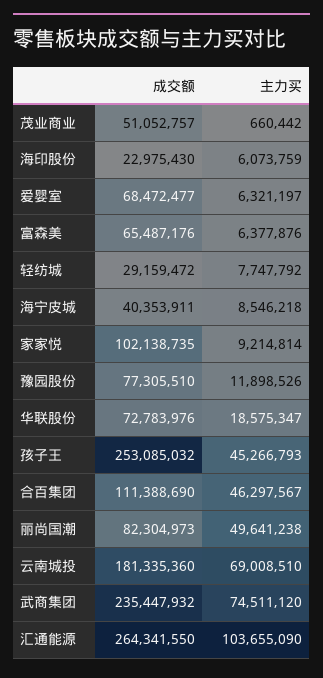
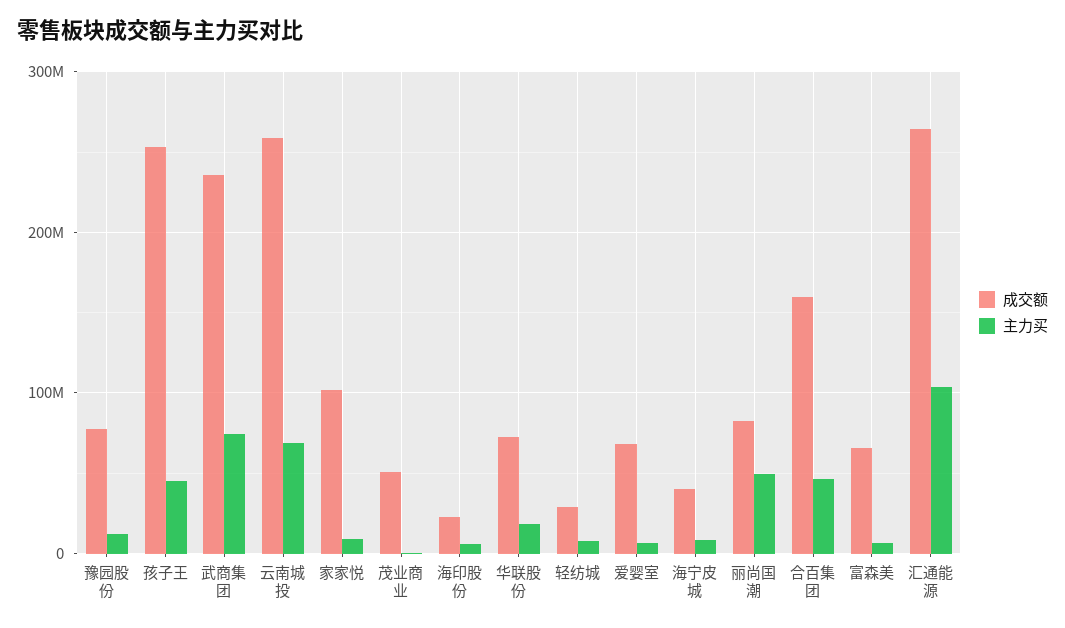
成交额, 合百集团: 111388690 -> 160000000
成交额, 云南城投: 181335360 -> 260000000

